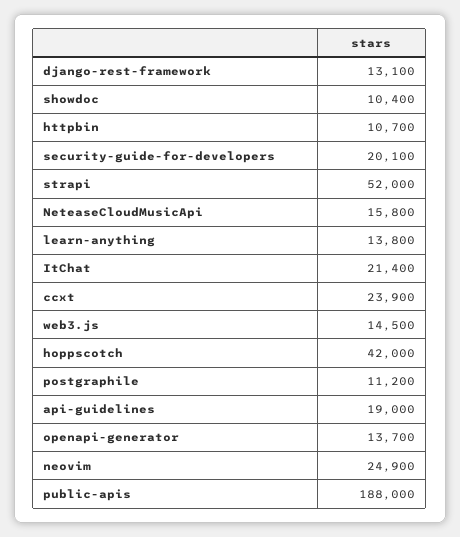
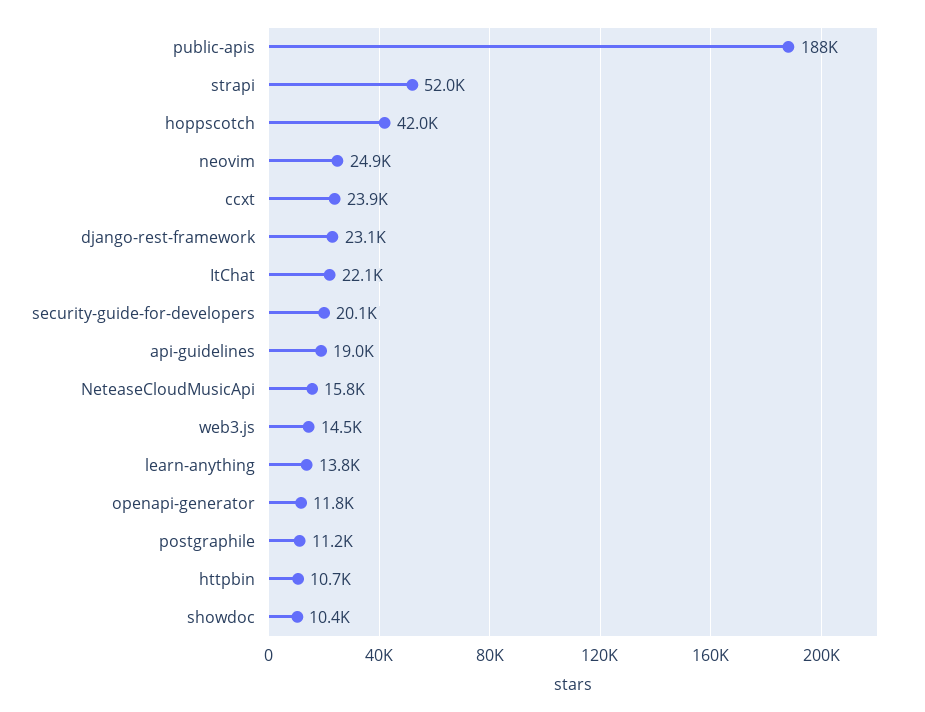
django-rest-framework: 13100 -> 23100
ItChat: 21400 -> 22100
openapi-generator: 13700 -> 11800

